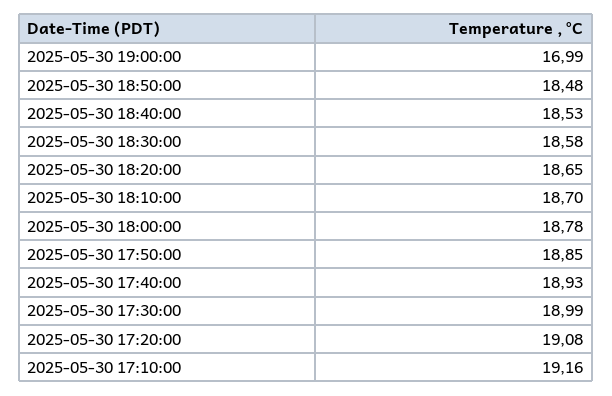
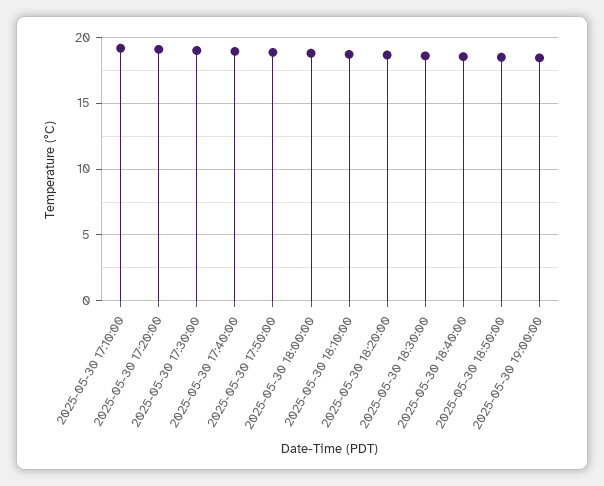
2025-05-30 19:00:00: 16.99 -> 18.5

